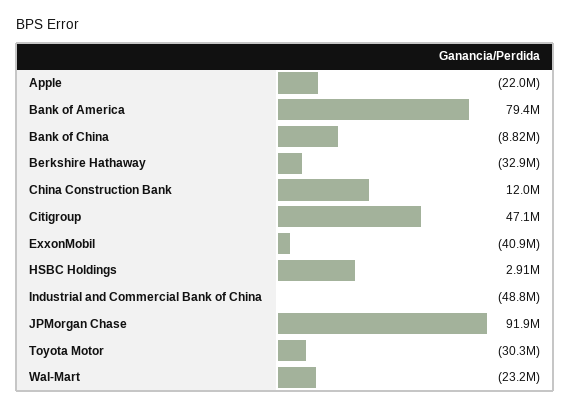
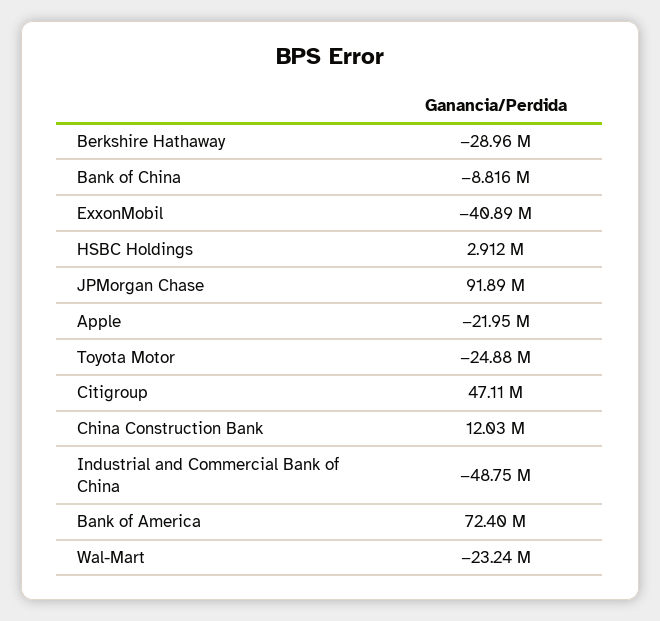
Bank of America: 79400000 -> 72400000
Berkshire Hathaway: -32900000 -> -28960000
Toyota Motor: -30300000 -> -24880000

